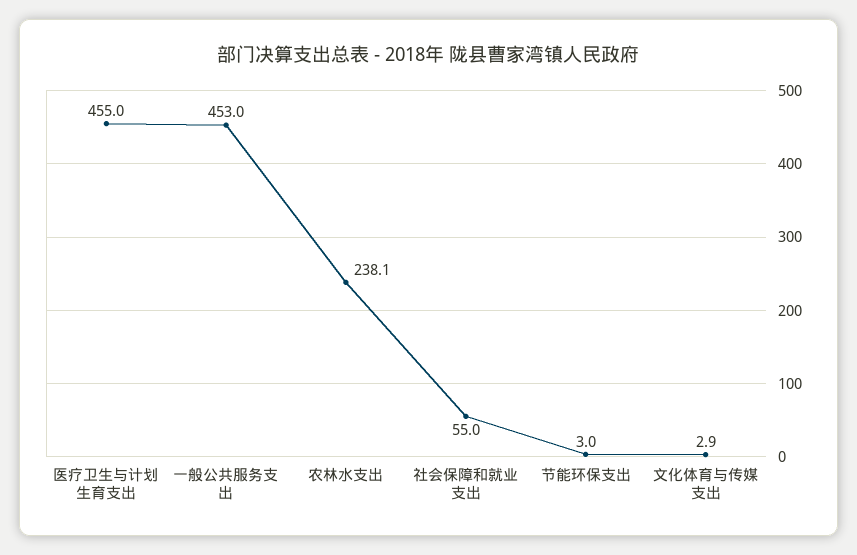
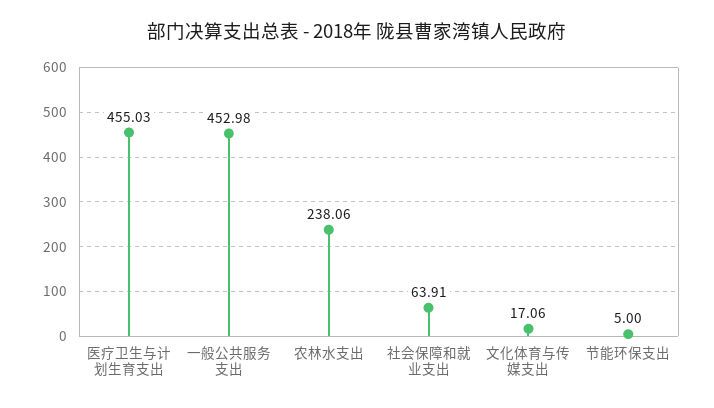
社会保障和就业支出: 55 -> 63.91
节能环保支出: 3 -> 5
文化体育与传媒支出: 2.9 -> 17.06

